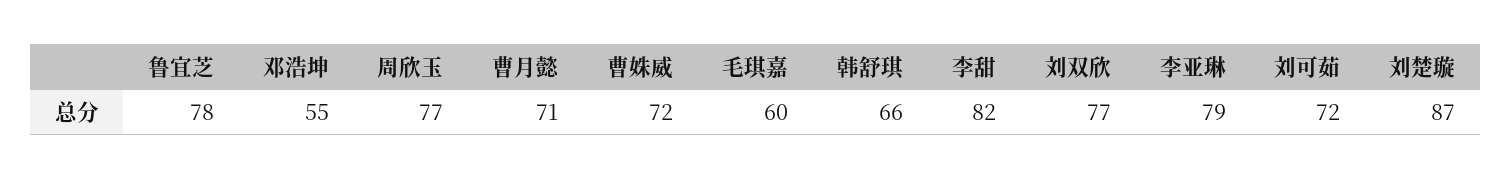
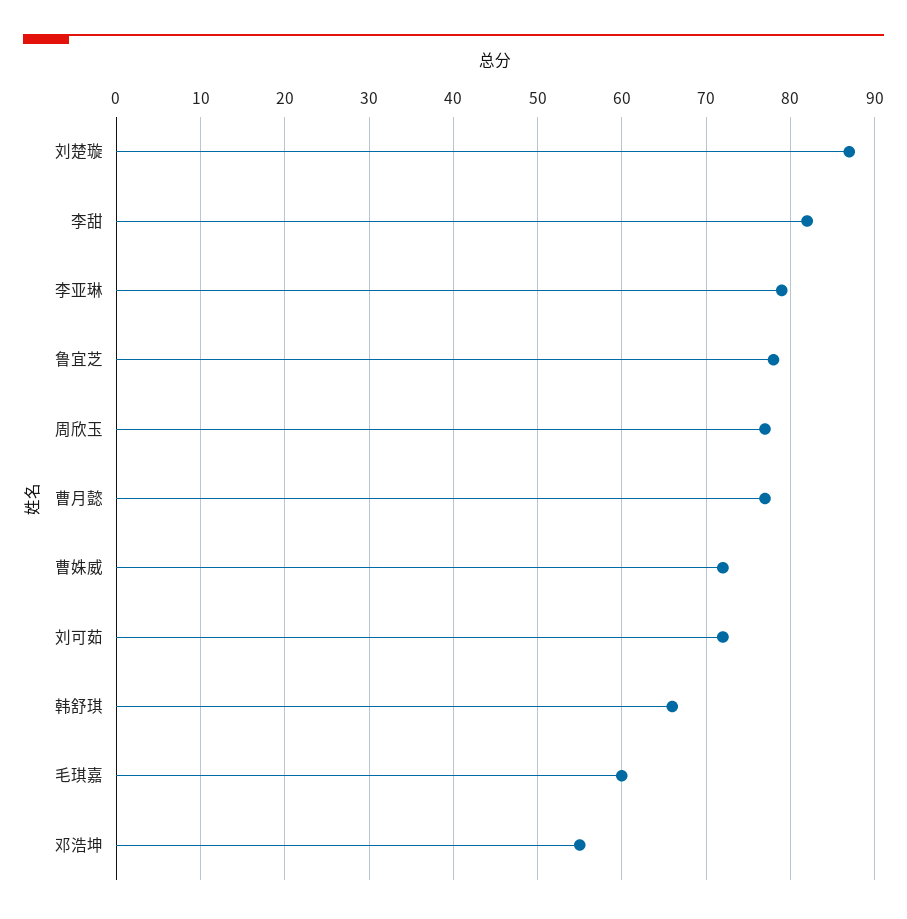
曹月懿: 71 -> 77
刘双欣: 77 -> none

